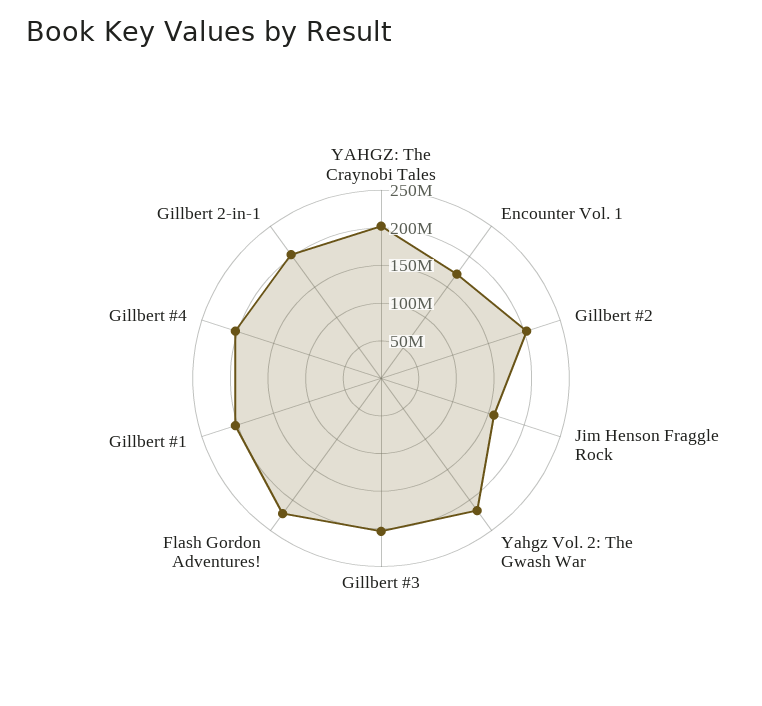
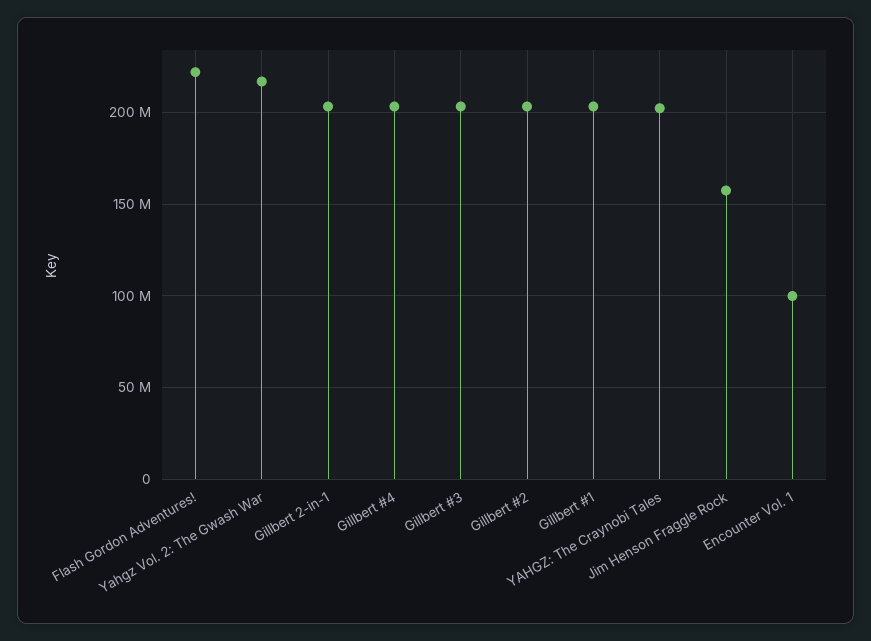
Encounter Vol. 1: 175000000 -> 100000000

